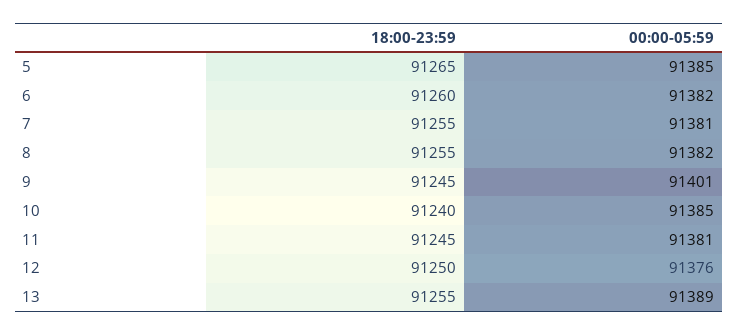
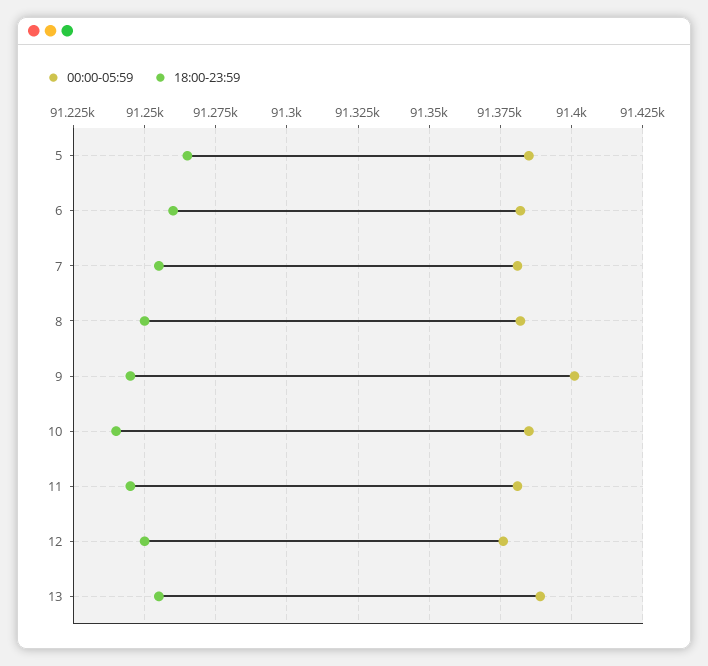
18:00-23:59, 8: 91255 -> 91250

